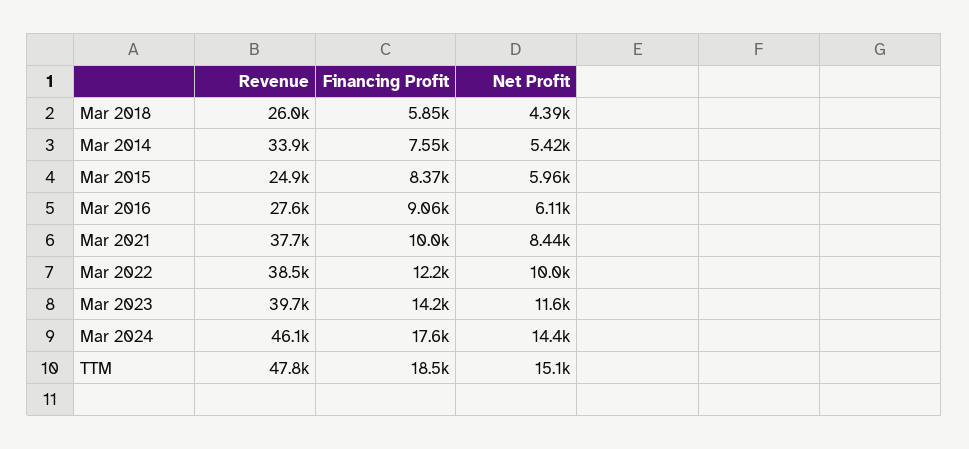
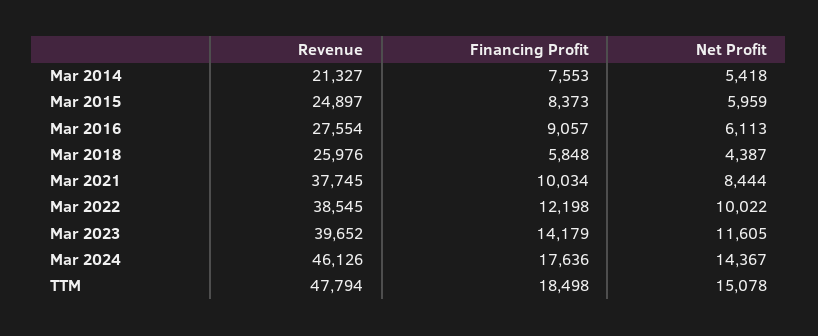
Revenue, Mar 2014: 33900 -> 21327

